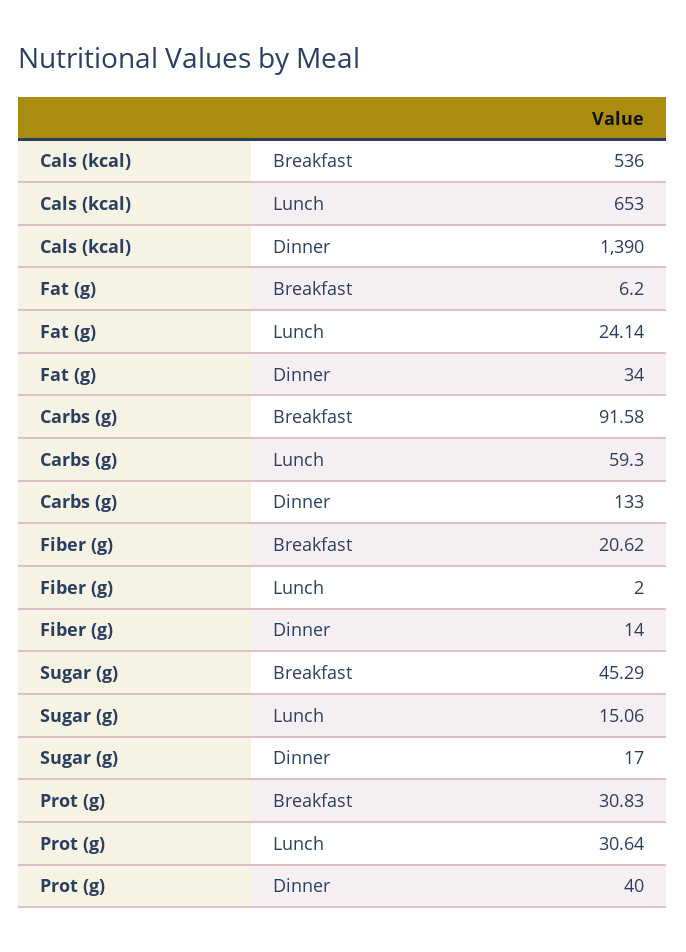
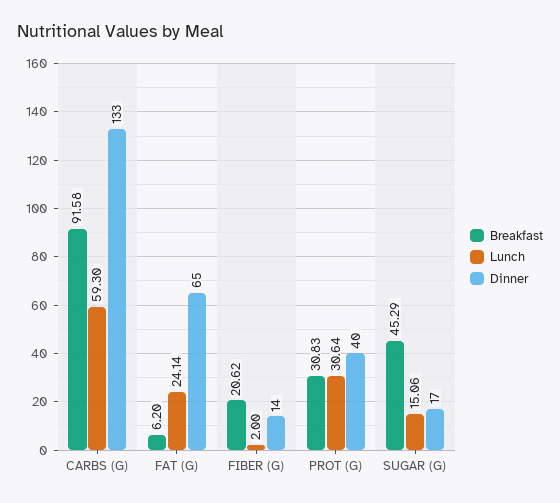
Breakfast, Cals (kcal): 536 -> none
Lunch, Cals (kcal): 653 -> none
Dinner, Cals (kcal): 1390 -> none
Dinner, Fat (g): 34 -> 65

